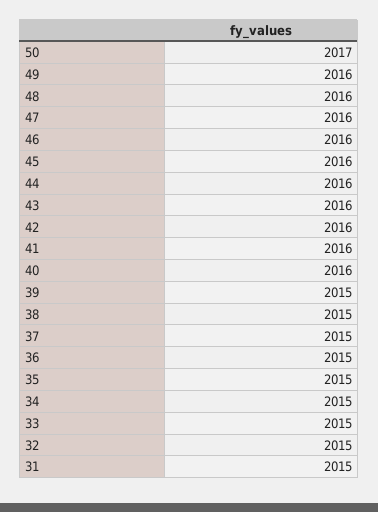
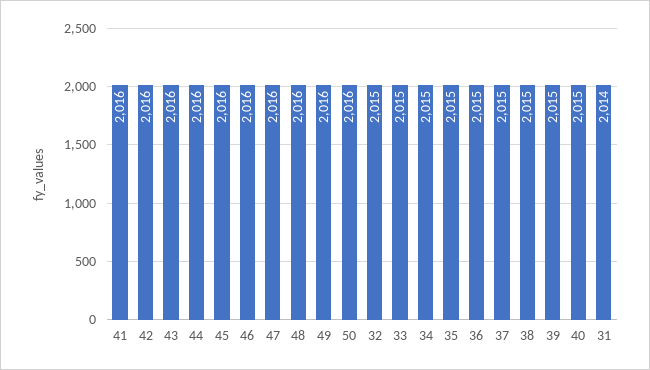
50: 2017 -> 2016
40: 2016 -> 2015
31: 2015 -> 2014

